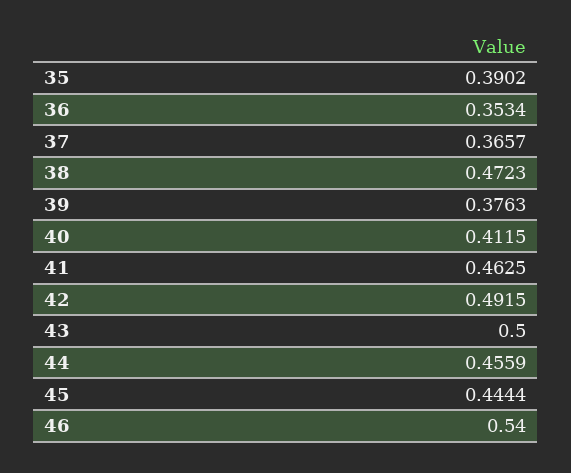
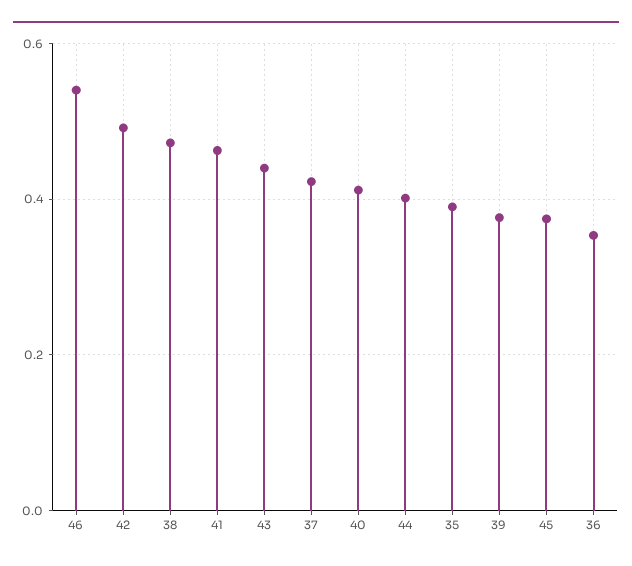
37: 0.3657 -> 0.42
43: 0.5 -> 0.44
44: 0.4559 -> 0.4
45: 0.4444 -> 0.38

